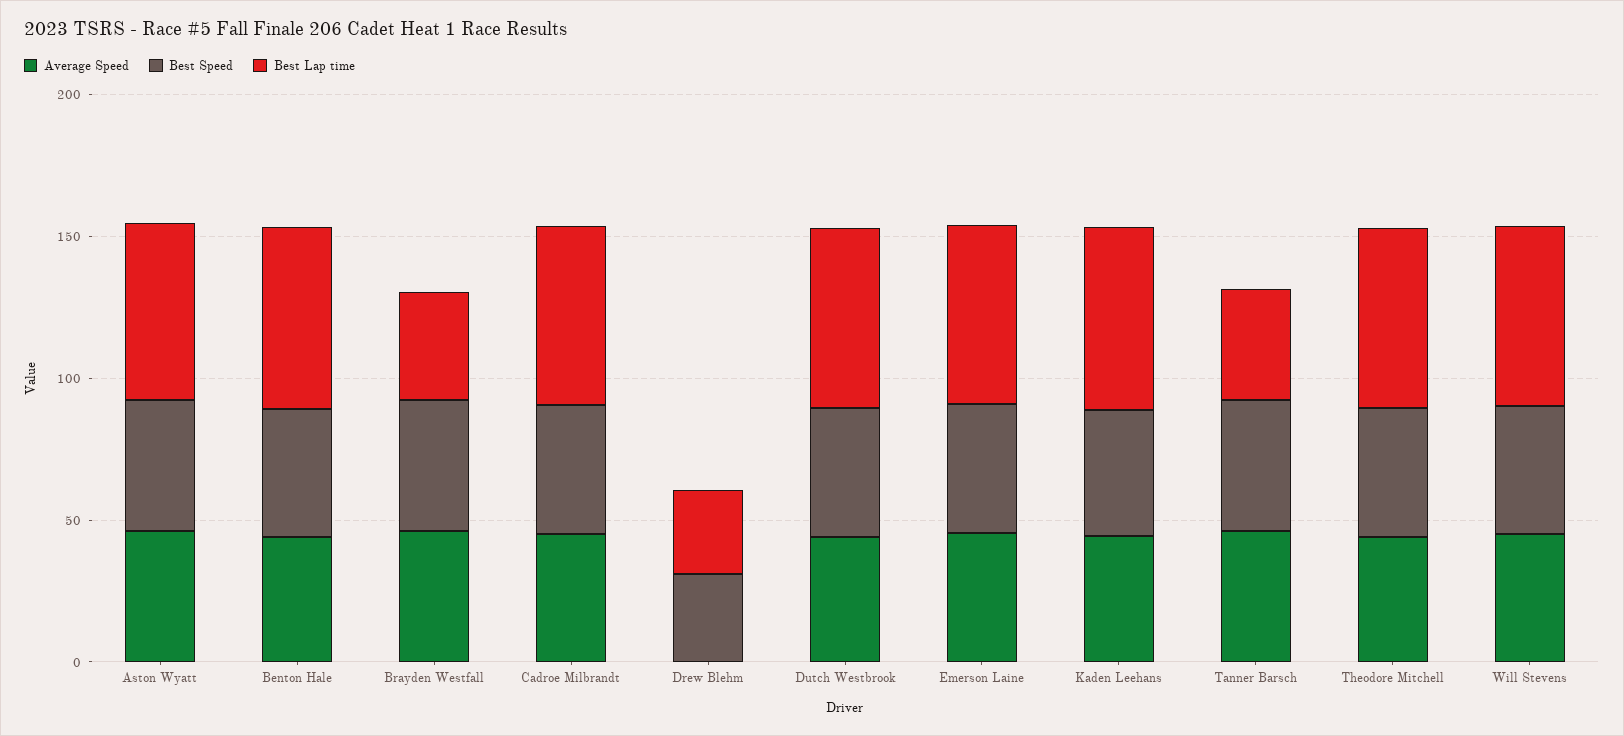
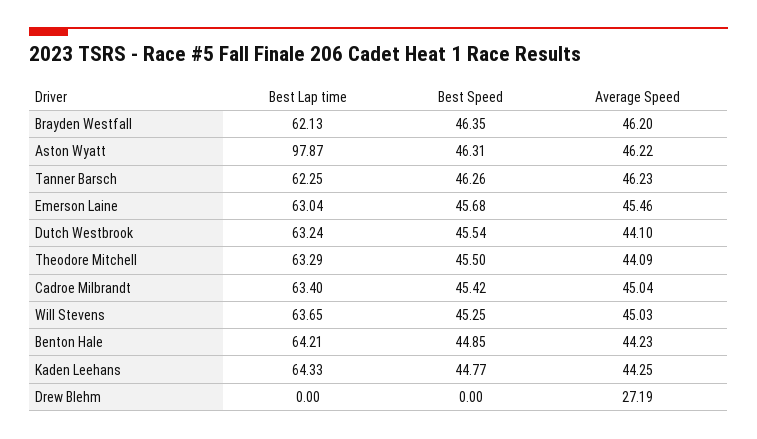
Best Lap time, Aston Wyatt: 60 -> 97.87
Best Lap time, Brayden Westfall: 40 -> 62.13
Average Speed, Drew Blehm: 0 -> 27.19
Best Speed, Drew Blehm: 30 -> 0
Best Lap time, Drew Blehm: 30 -> 0
Best Lap time, Tanner Barsch: 40 -> 62.25

